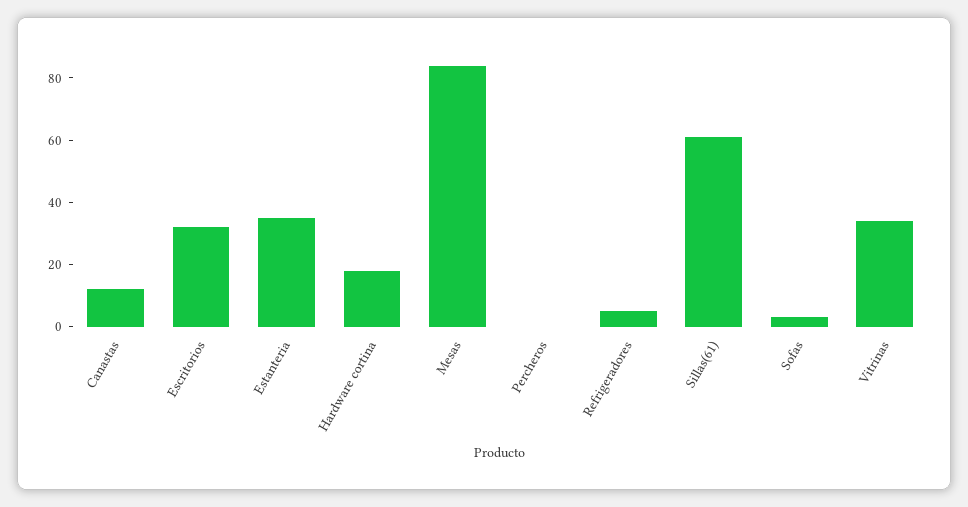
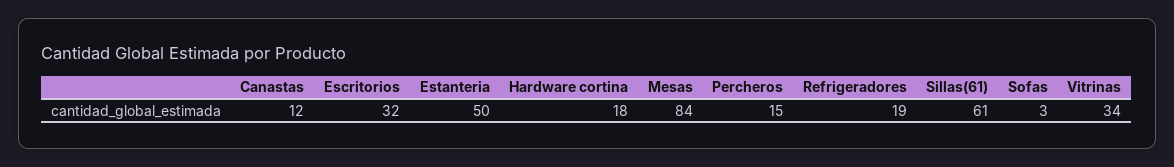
Estanteria: 35 -> 50
Percheros: 0 -> 15
Refrigeradores: 5 -> 19

